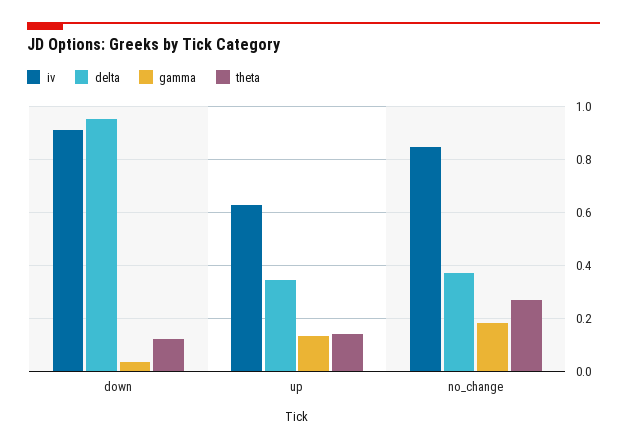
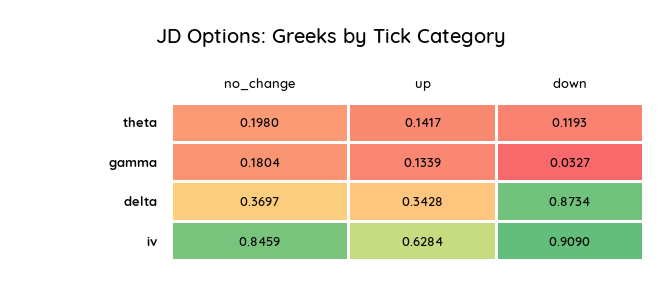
delta, down: 0.95 -> 0.8734
theta, no_change: 0.275 -> 0.198

